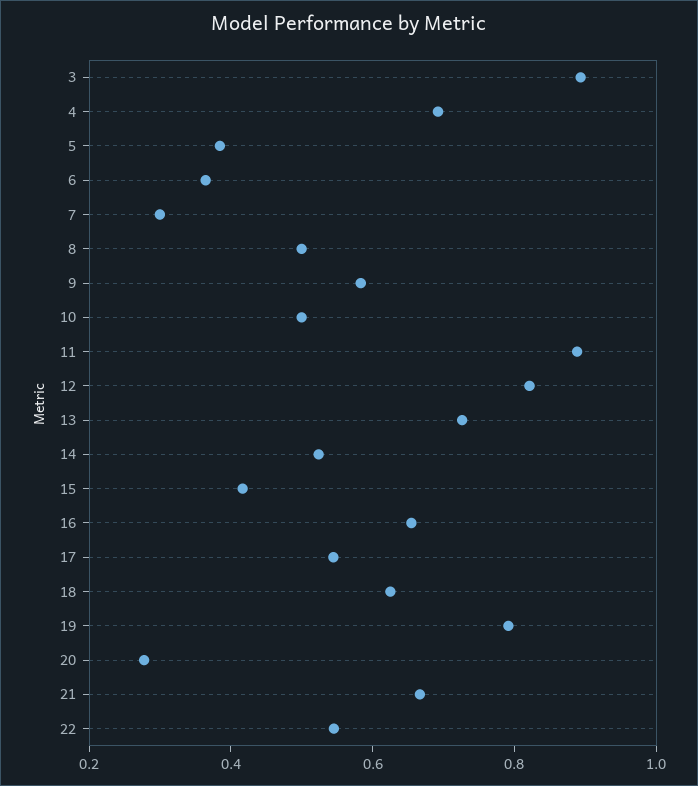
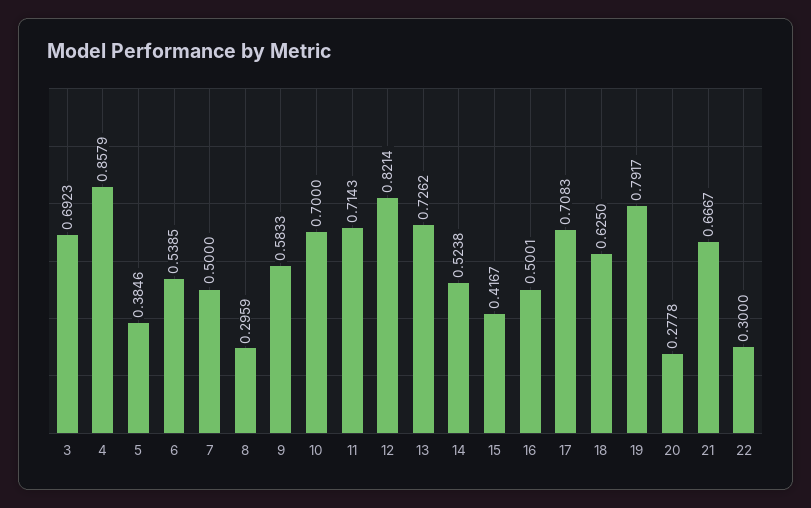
3: 0.9 -> 0.6923
4: 0.7 -> 0.8579
6: 0.35 -> 0.5385
7: 0.3 -> 0.5
8: 0.5 -> 0.2959
10: 0.5 -> 0.7
11: 0.9 -> 0.7143
16: 0.65 -> 0.5001
17: 0.55 -> 0.7083
22: 0.55 -> 0.3

